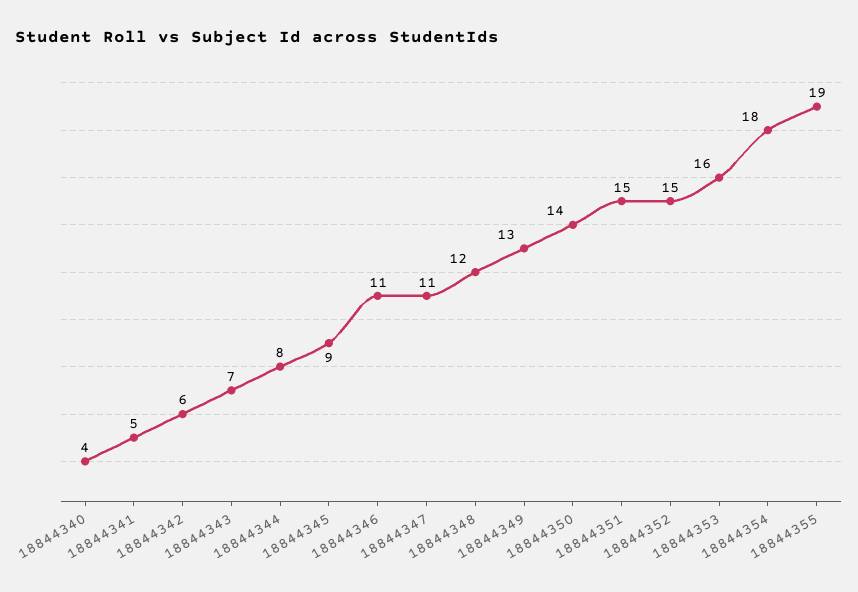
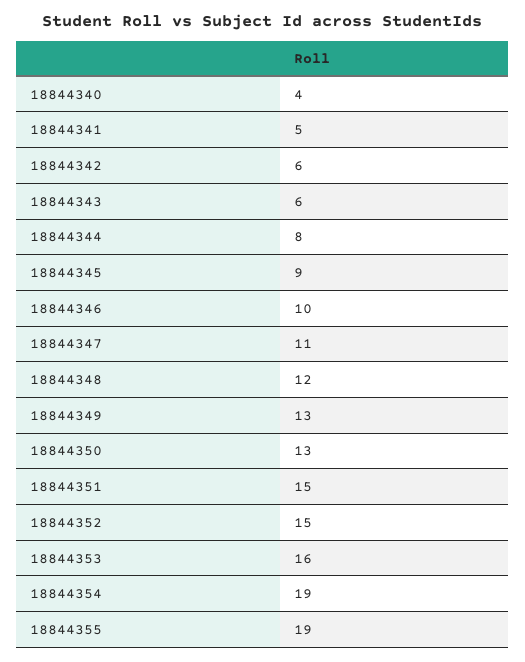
18844343: 7 -> 6
18844346: 11 -> 10
18844350: 14 -> 13
18844354: 18 -> 19

